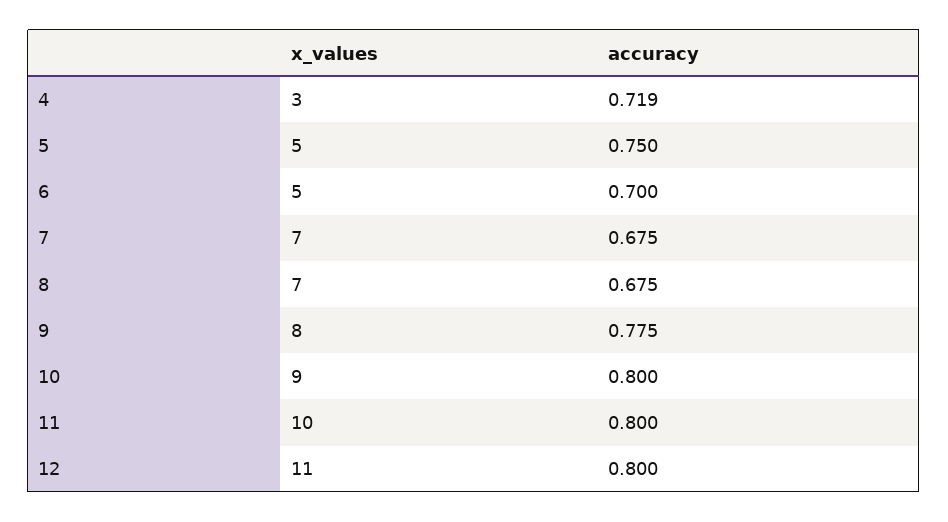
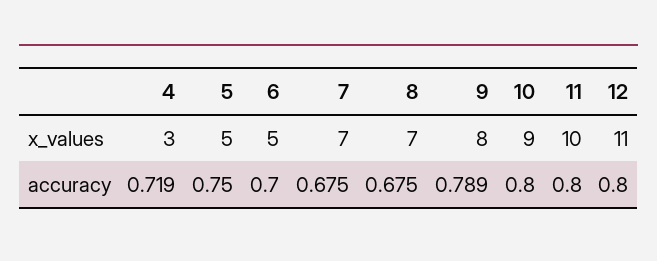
accuracy, 9: 0.775 -> 0.789

